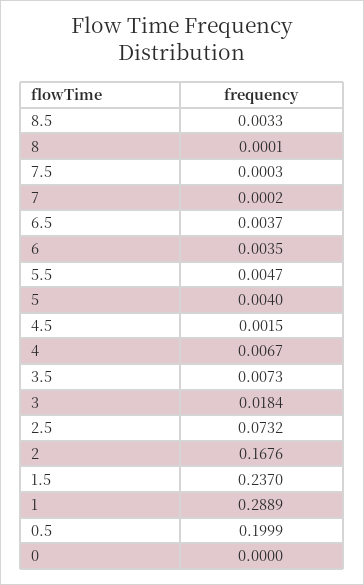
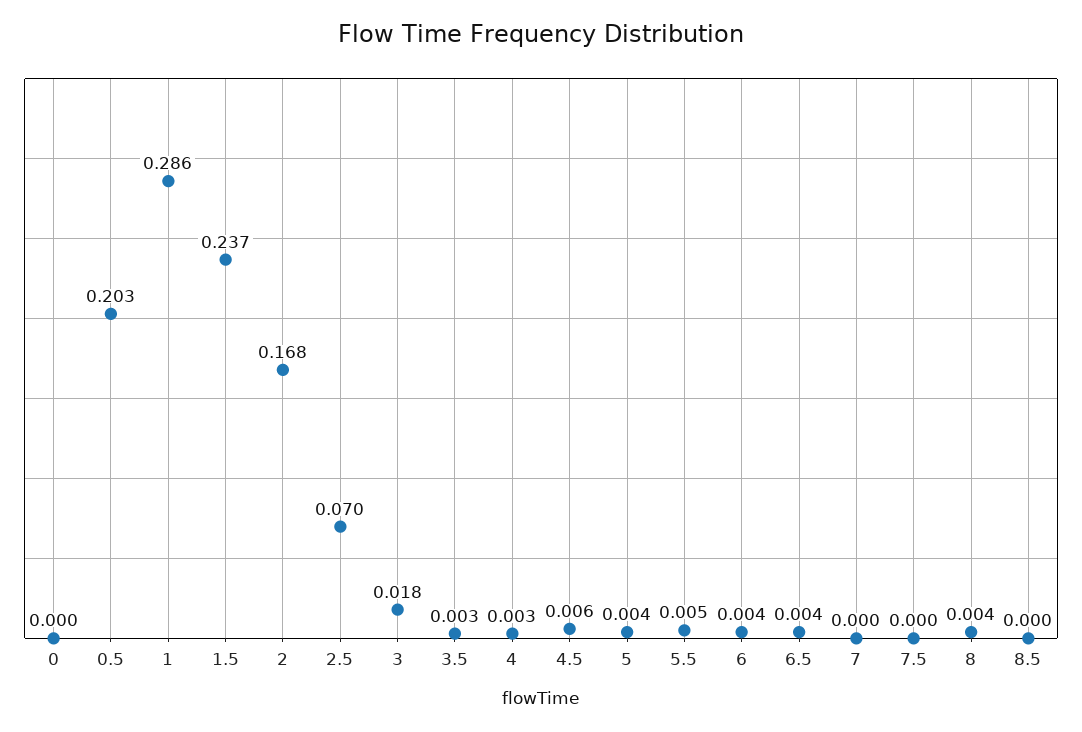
8.5: 0.0033 -> 0
8: 0.0001 -> 0.004
4.5: 0.0015 -> 0.006
4: 0.0067 -> 0.003
3.5: 0.0073 -> 0.003
2.5: 0.0732 -> 0.07
1: 0.2889 -> 0.286
0.5: 0.1999 -> 0.203

